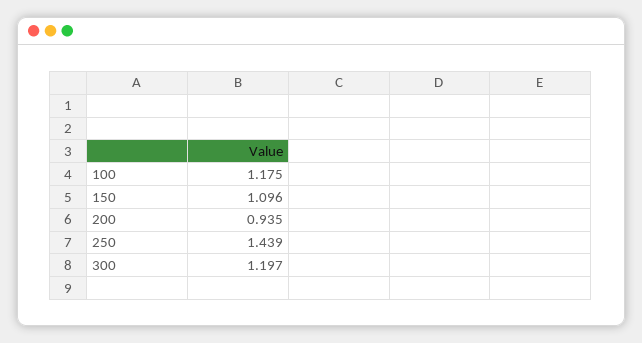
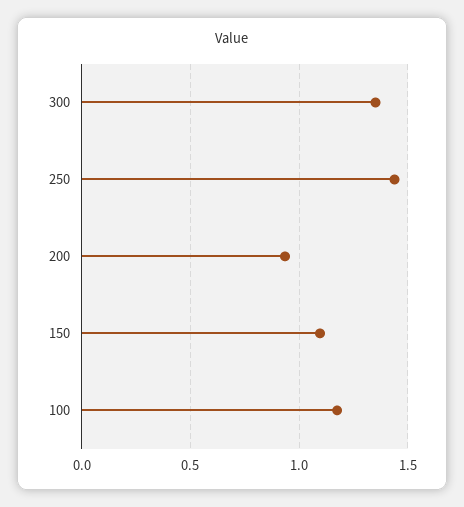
300: 1.197 -> 1.35

